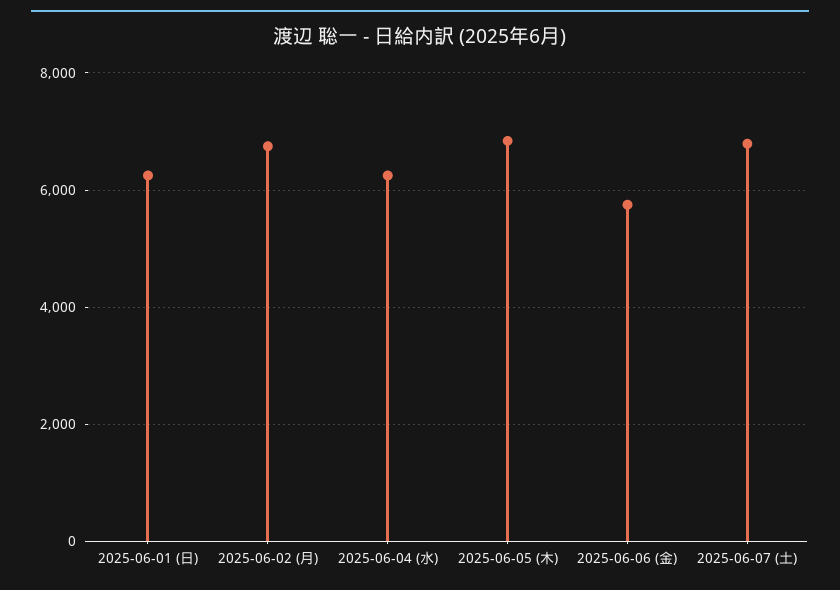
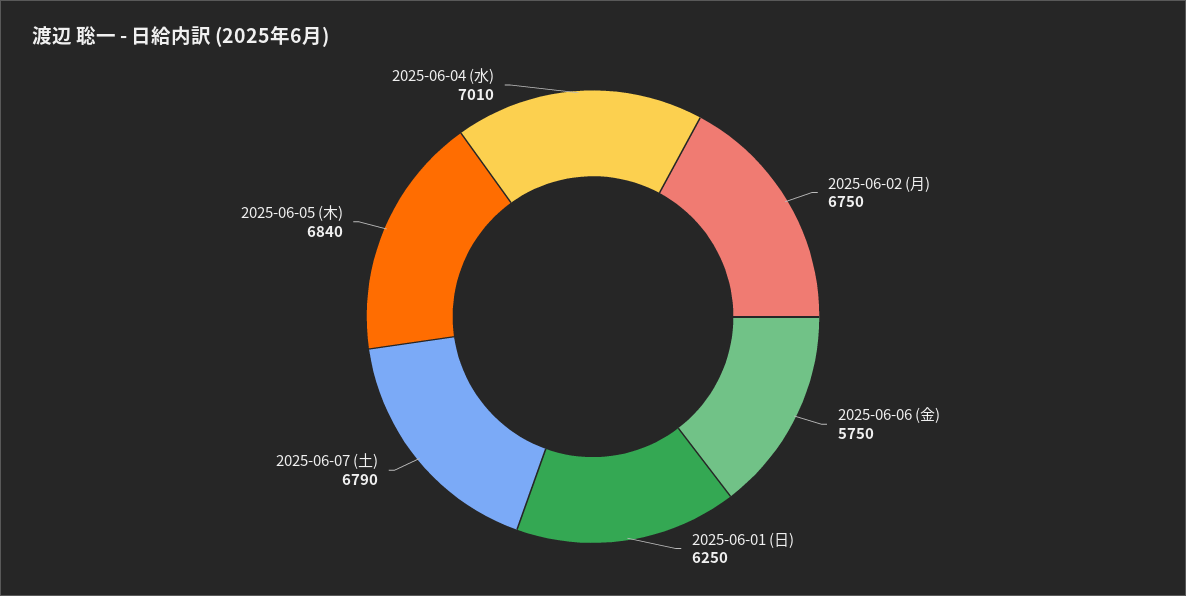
2025-06-04 (水): 6200 -> 7010

